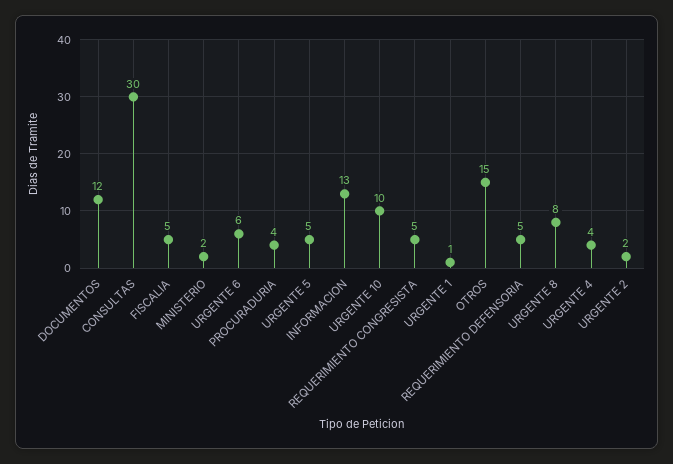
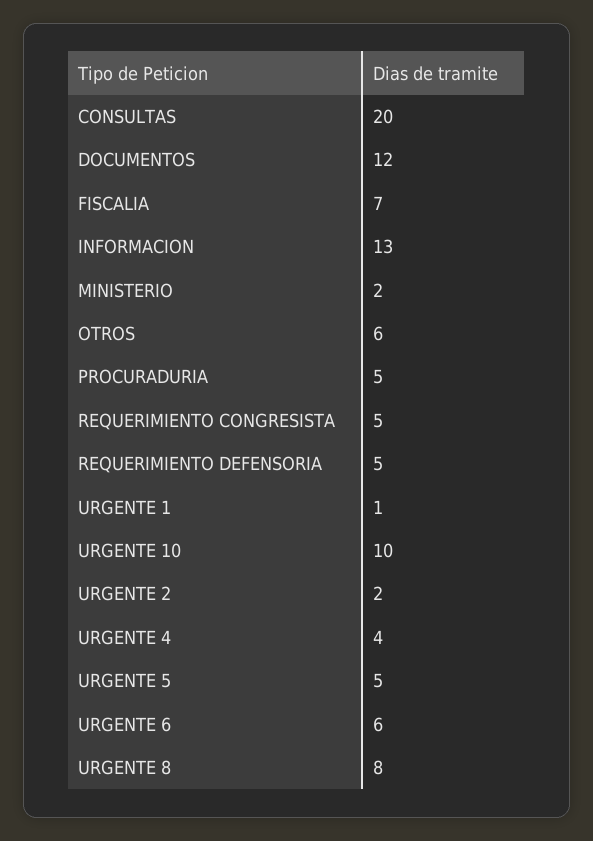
CONSULTAS: 30 -> 20
FISCALIA: 5 -> 7
PROCURADURIA: 4 -> 5
OTROS: 15 -> 6

